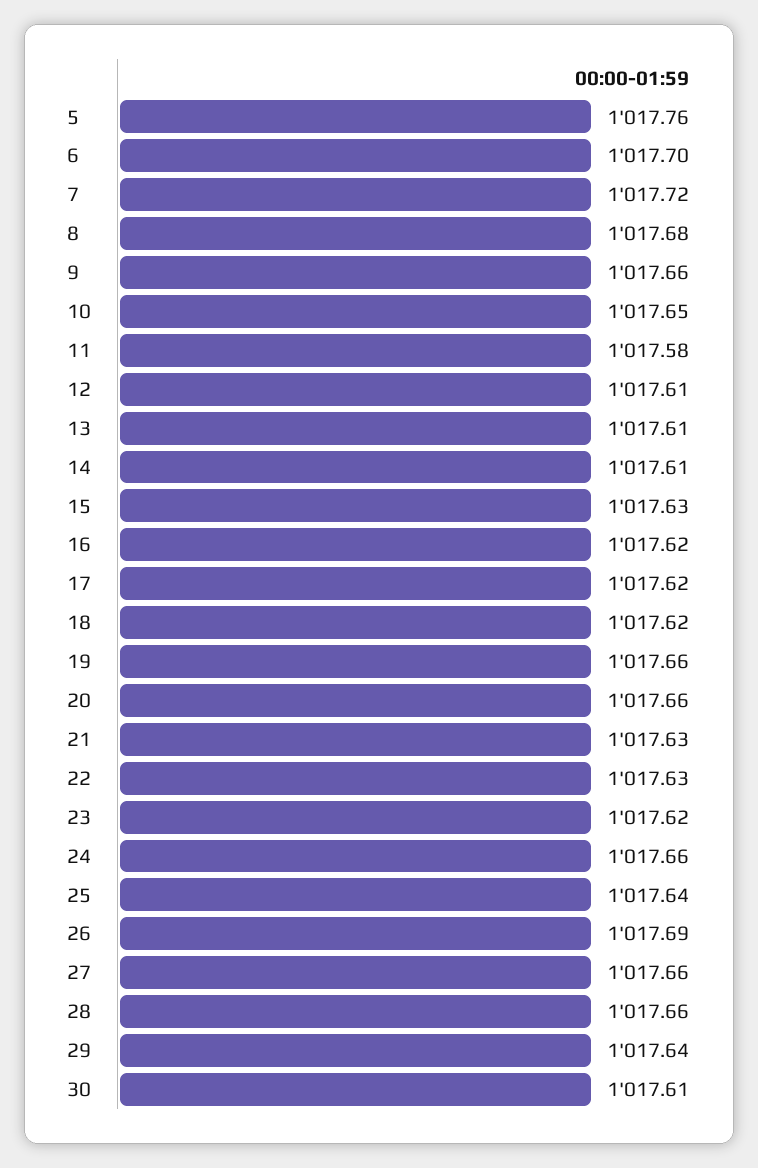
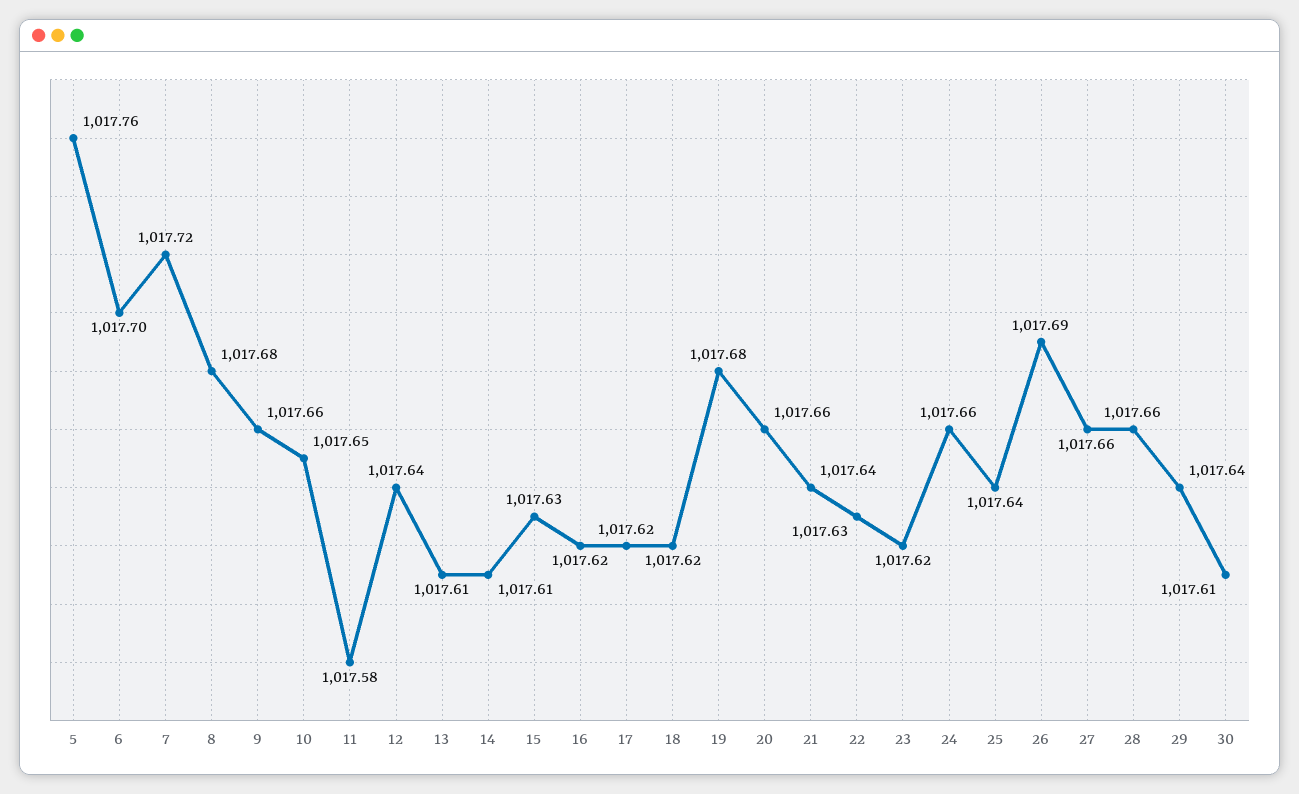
12: 1017.61 -> 1017.64
19: 1017.66 -> 1017.68
21: 1017.63 -> 1017.64

